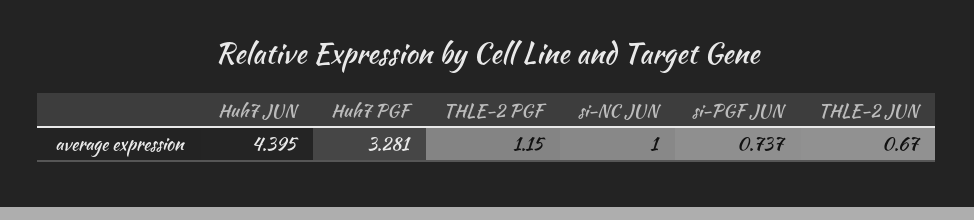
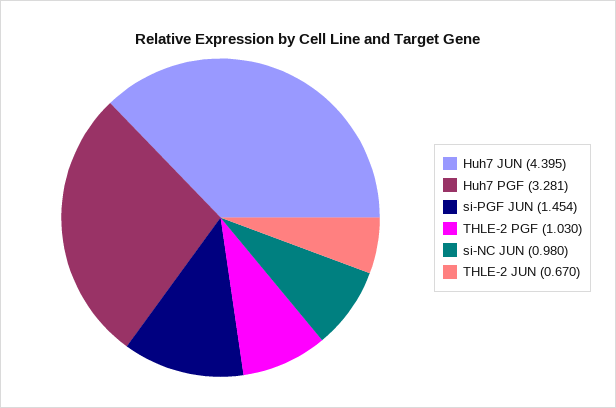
THLE-2 PGF: 1.15 -> 1.03
si-NC JUN: 1 -> 0.98
si-PGF JUN: 0.737 -> 1.454

